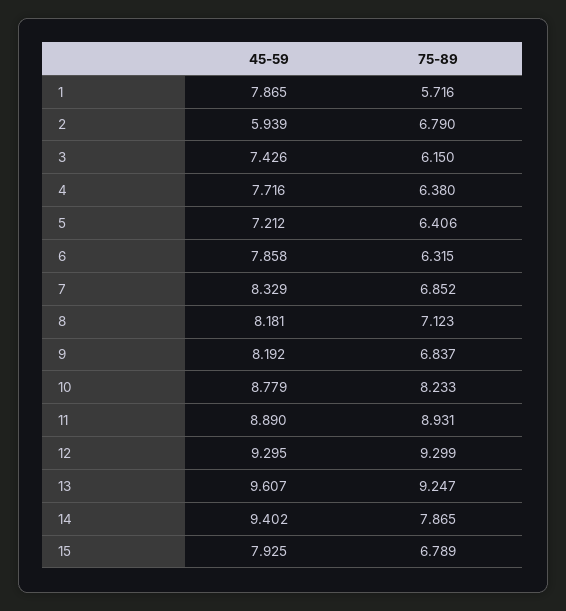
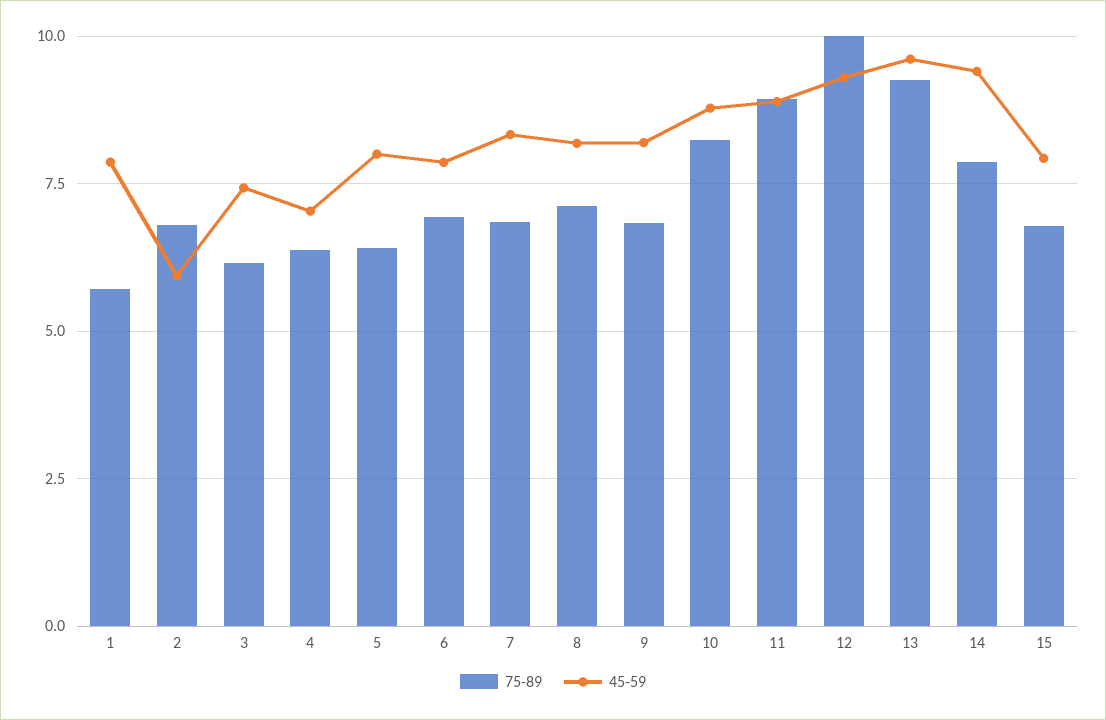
45-59, 4: 7.716 -> 7
45-59, 5: 7.212 -> 8
75-89, 6: 6.315 -> 7
75-89, 12: 9.299 -> 10

